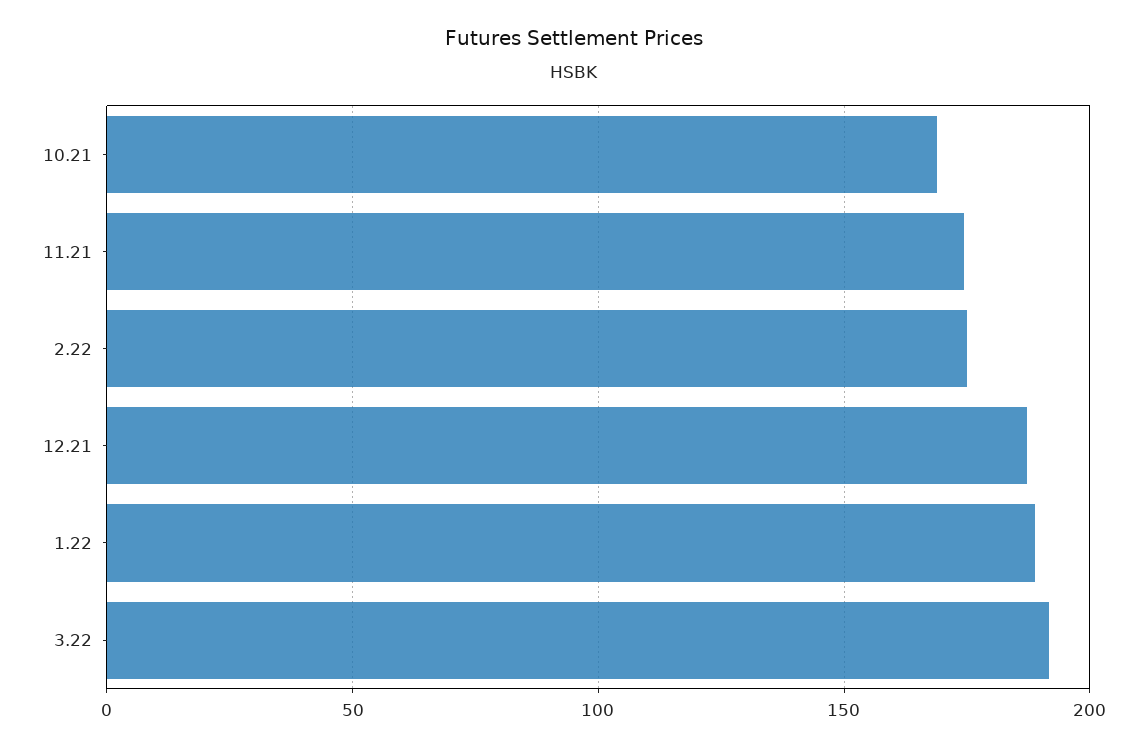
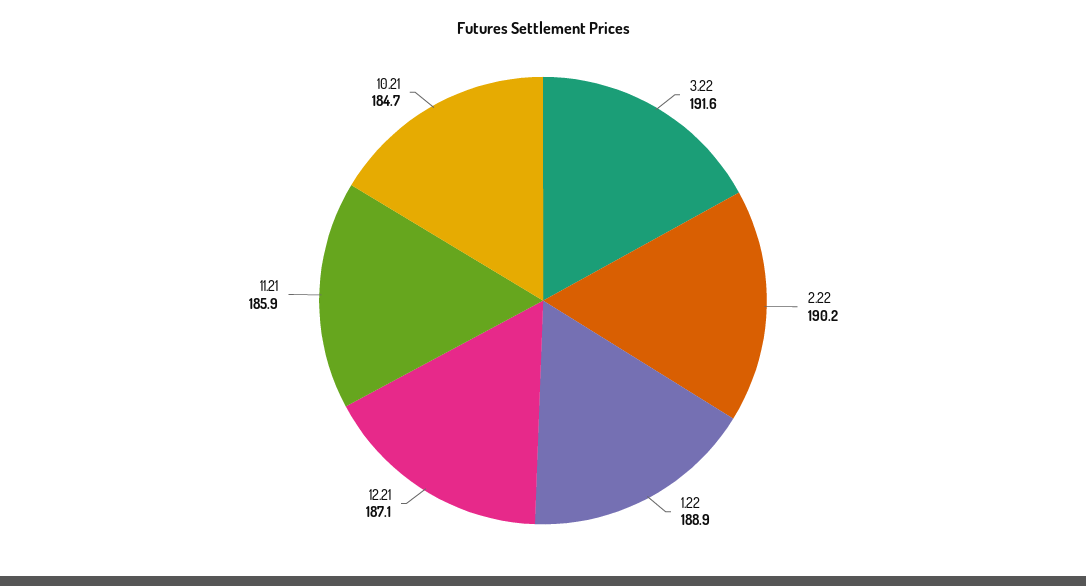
10.21: 170 -> 184.7
11.21: 175 -> 185.9
2.22: 175 -> 190.2

